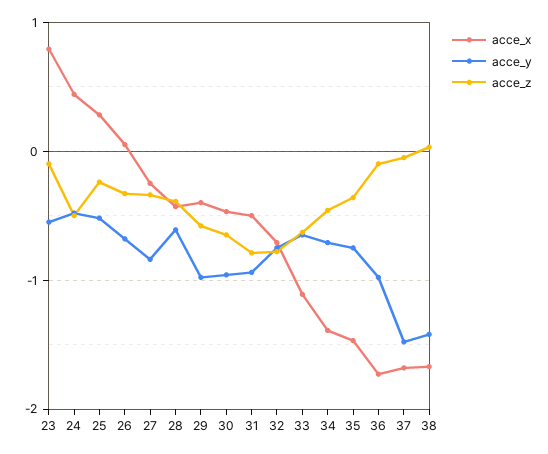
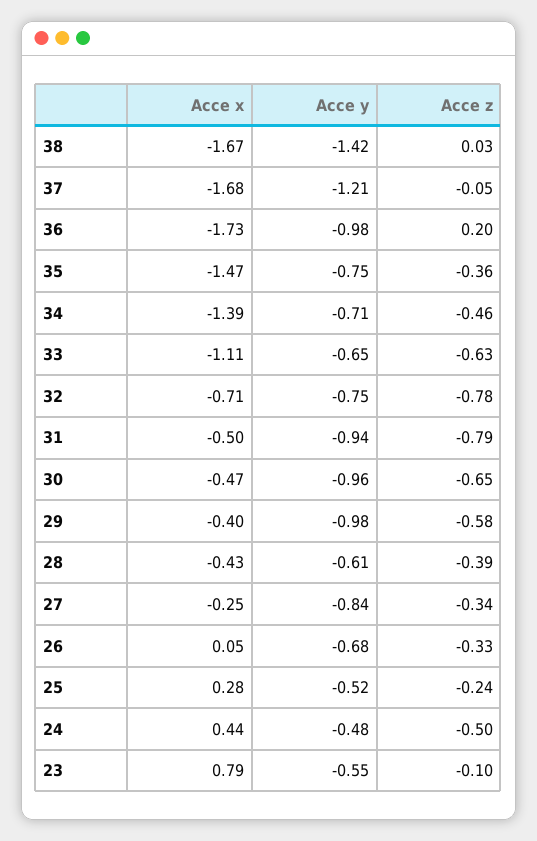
acce_z, 36: -0.1 -> 0.2
acce_y, 37: -1.5 -> -1.21

